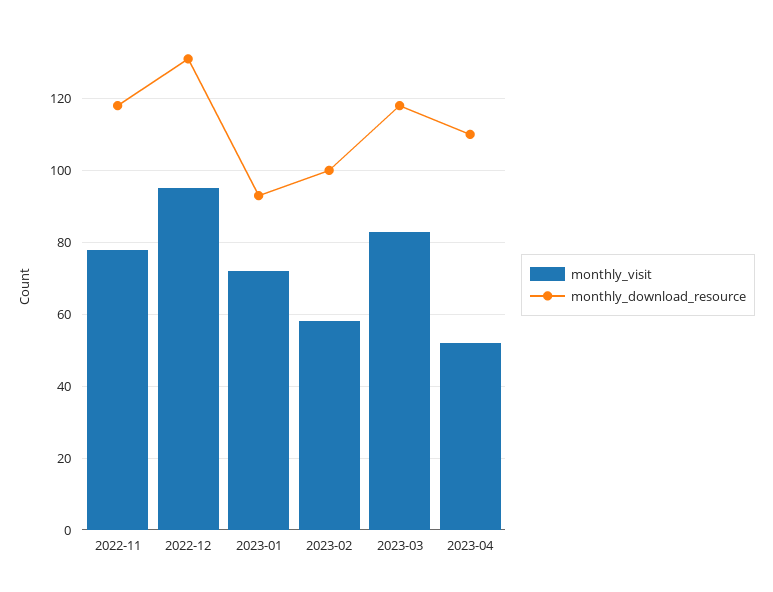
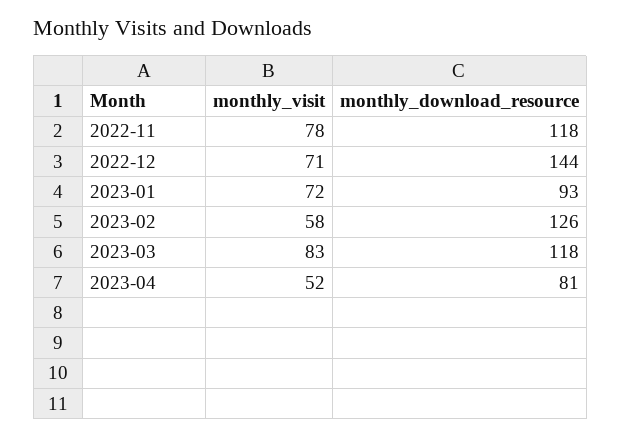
monthly_visit, 2022-12: 95 -> 71
monthly_download_resource, 2022-12: 130 -> 144
monthly_download_resource, 2023-02: 100 -> 126
monthly_download_resource, 2023-04: 110 -> 81

